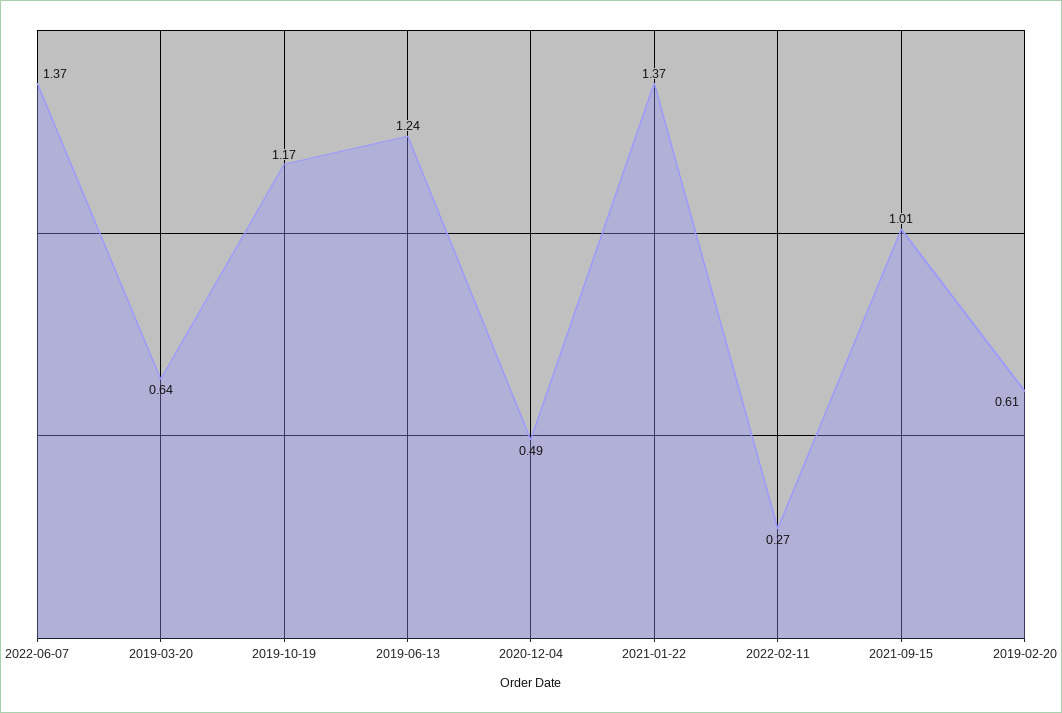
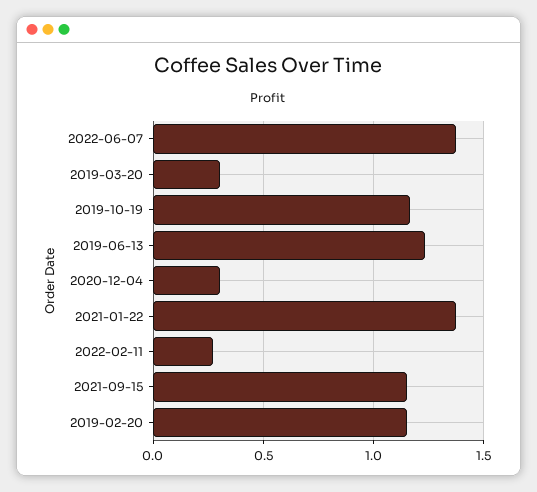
2019-03-20: 0.64 -> 0.3
2020-12-04: 0.49 -> 0.3
2021-09-15: 1.01 -> 1.15
2019-02-20: 0.61 -> 1.15

